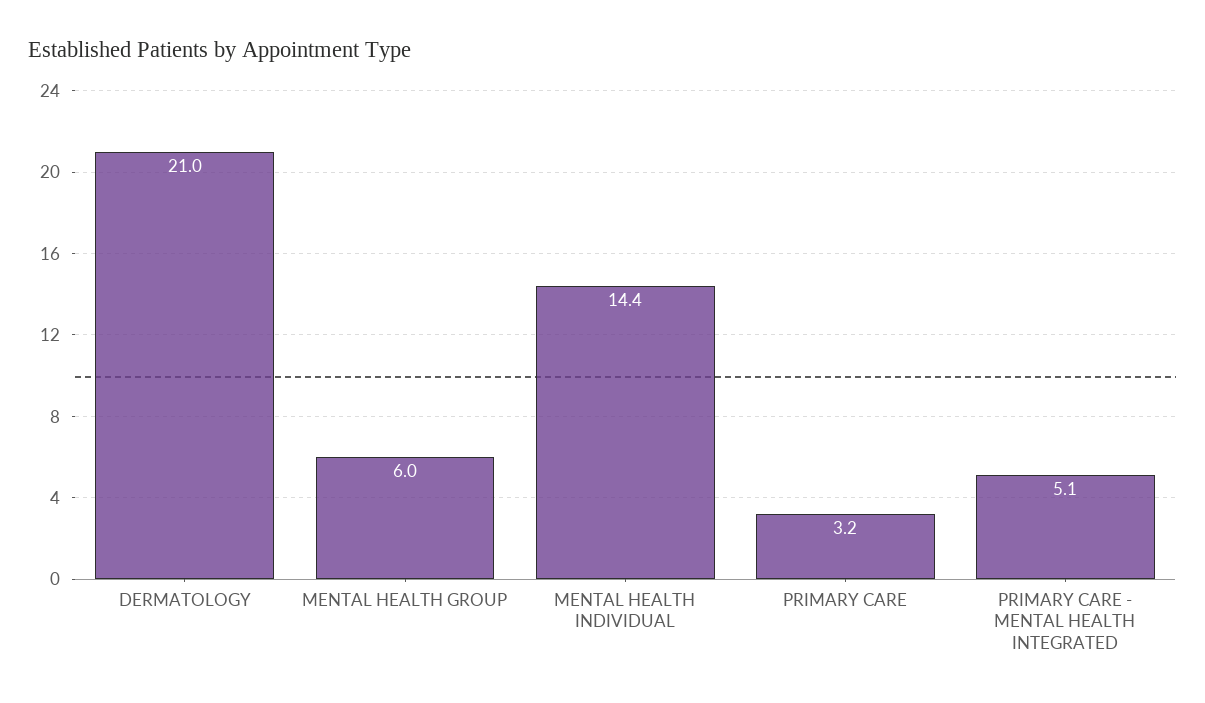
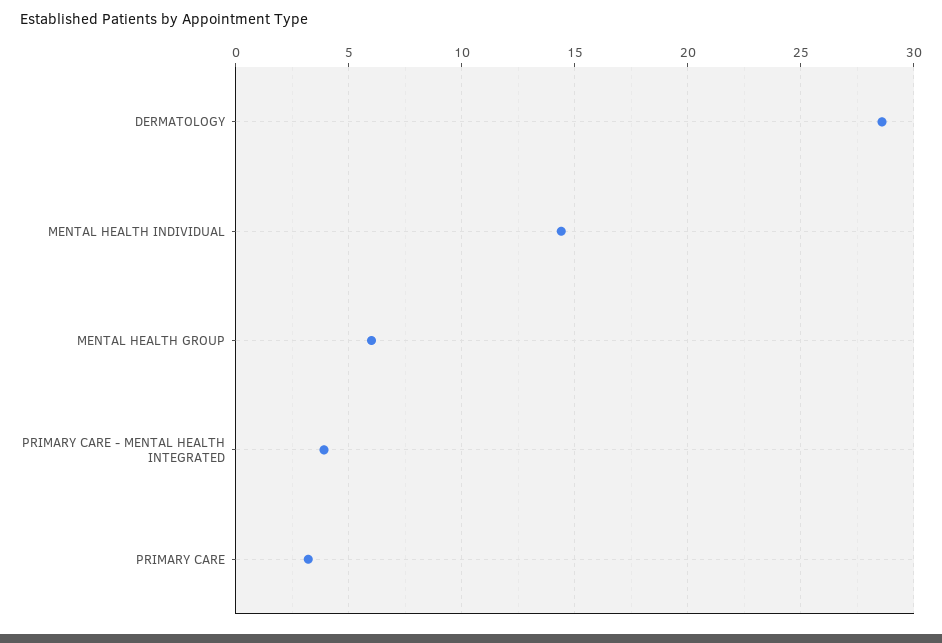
DERMATOLOGY: 21 -> 28.5
PRIMARY CARE - MENTAL HEALTH INTEGRATED: 5.1 -> 4

